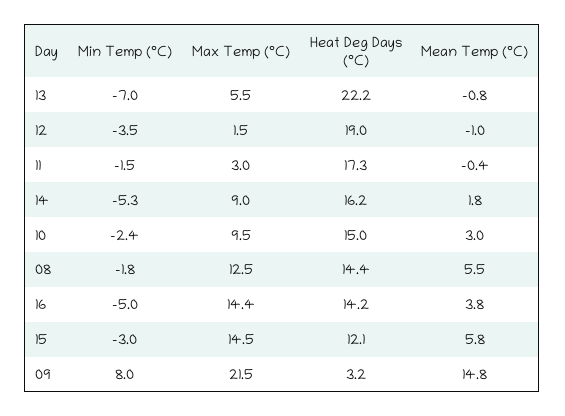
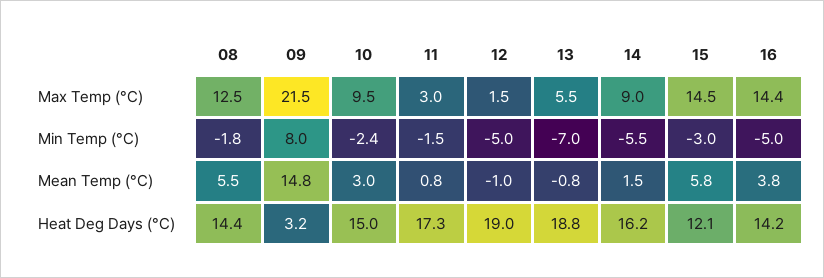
Heat Deg Days (°C), 13: 22.2 -> 18.8
Min Temp (°C), 12: -3.5 -> -5
Mean Temp (°C), 11: -0.4 -> 0.8
Min Temp (°C), 14: -5.3 -> -5.5
Mean Temp (°C), 14: 1.8 -> 1.5

